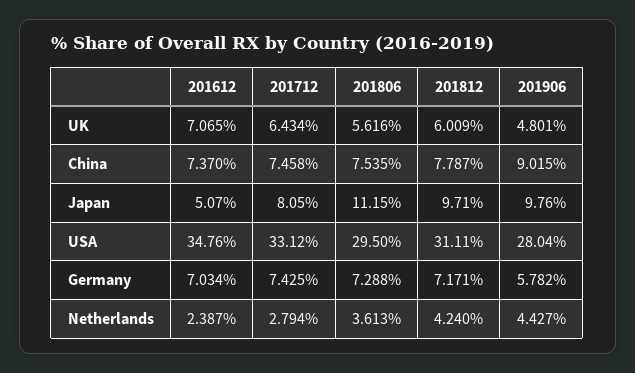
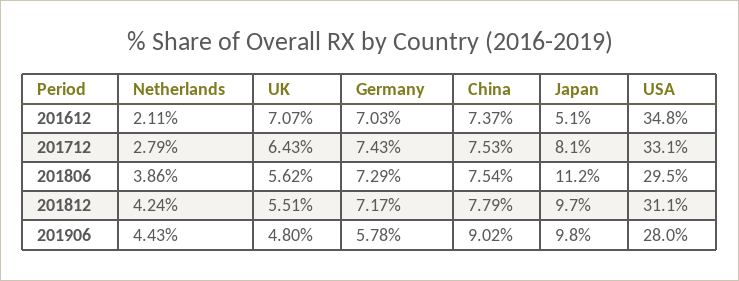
201812, UK: 6.009 -> 5.51
201712, China: 7.458 -> 7.53
201612, Netherlands: 2.387 -> 2.11
201806, Netherlands: 3.613 -> 3.86

